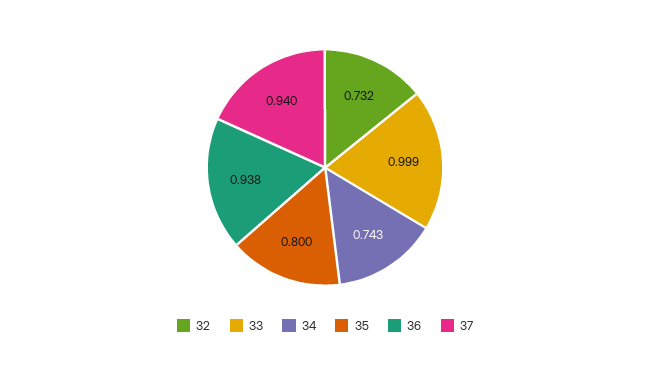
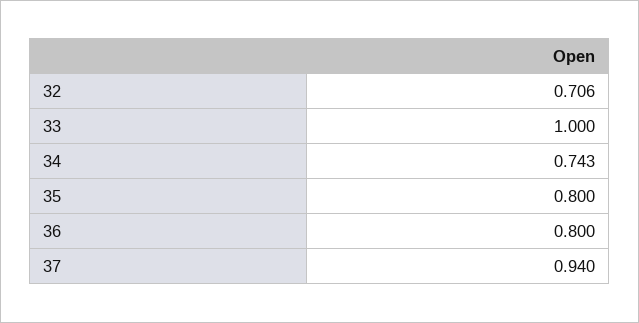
32: 0.732 -> 0.706
33: 0.999 -> 1
36: 0.938 -> 0.8

